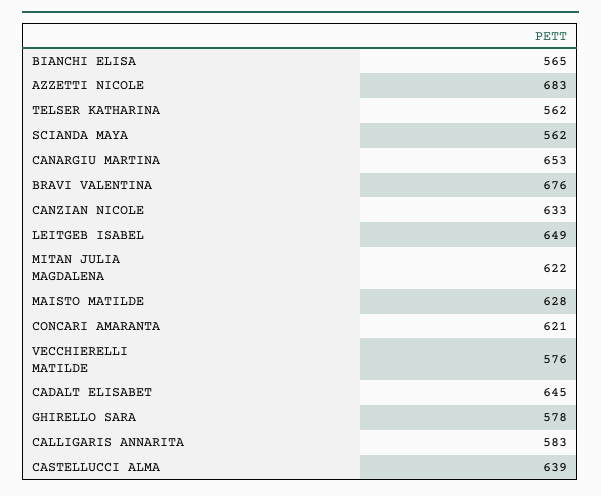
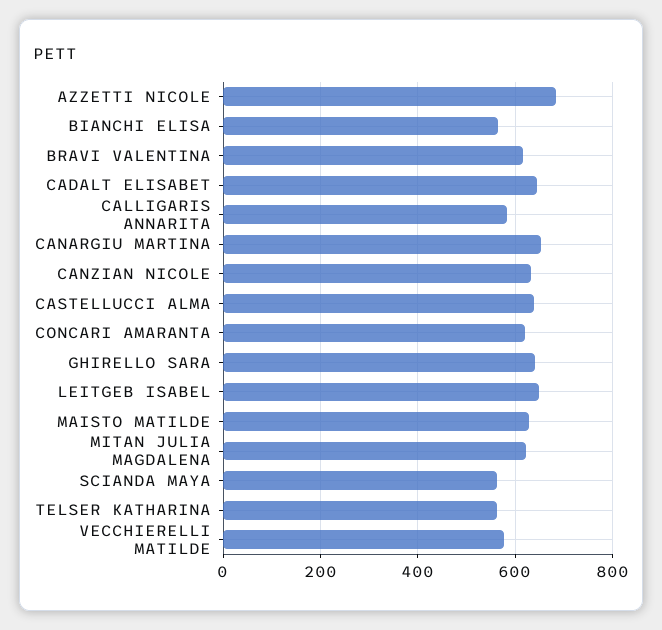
BRAVI VALENTINA: 676 -> 620
GHIRELLO SARA: 578 -> 640

